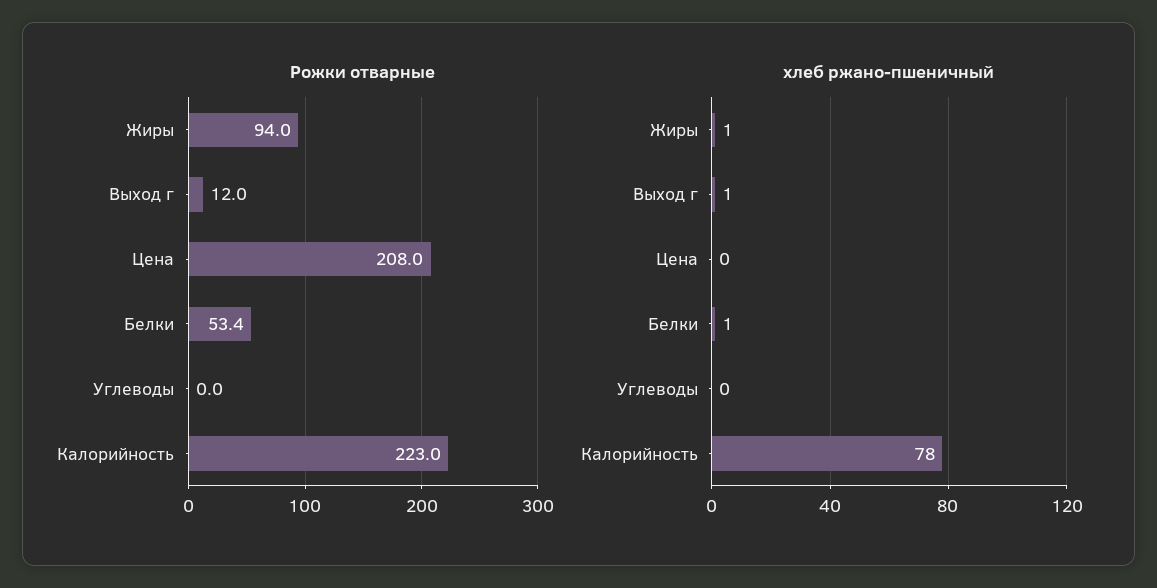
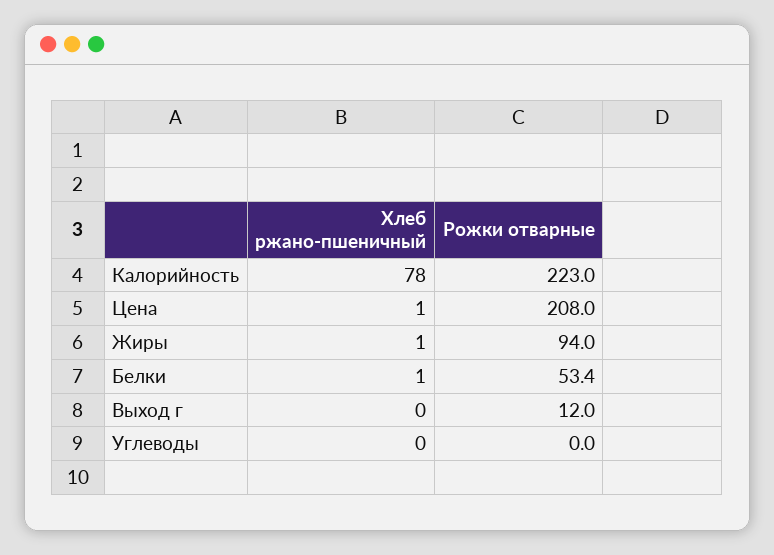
хлеб ржано-пшеничный, Выход г: 1 -> 0
хлеб ржано-пшеничный, Цена: 0 -> 1

